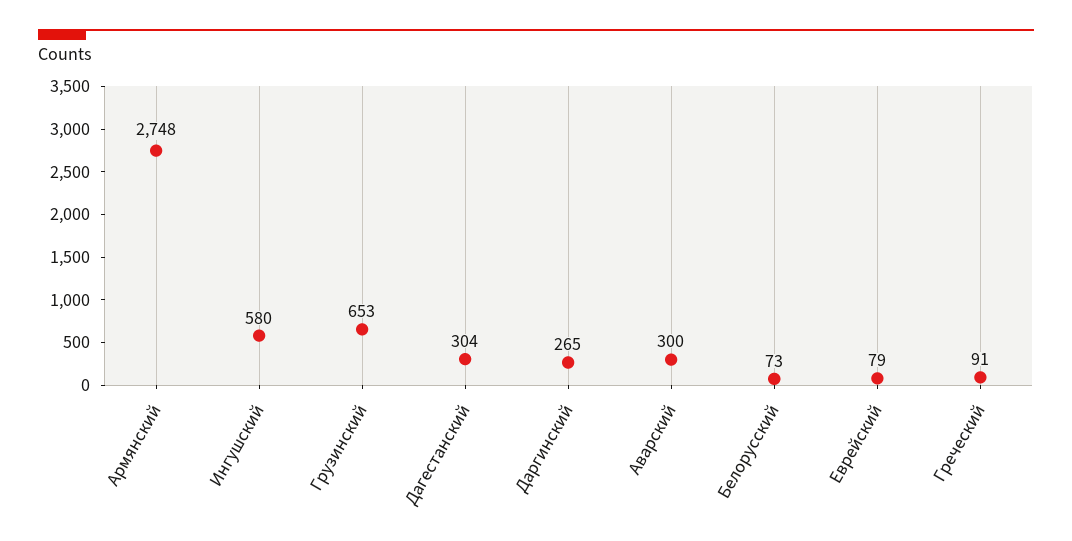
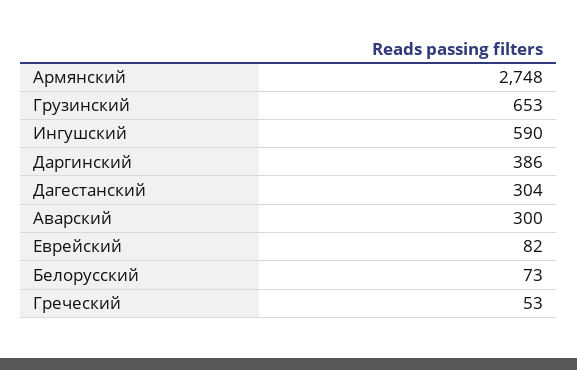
Ингушский: 580 -> 590
Даргинский: 265 -> 386
Еврейский: 79 -> 82
Греческий: 91 -> 53

